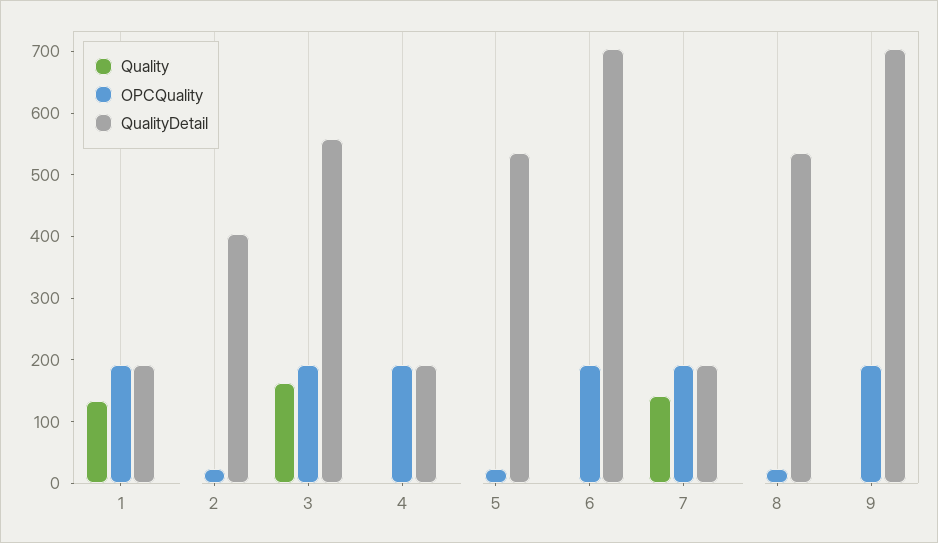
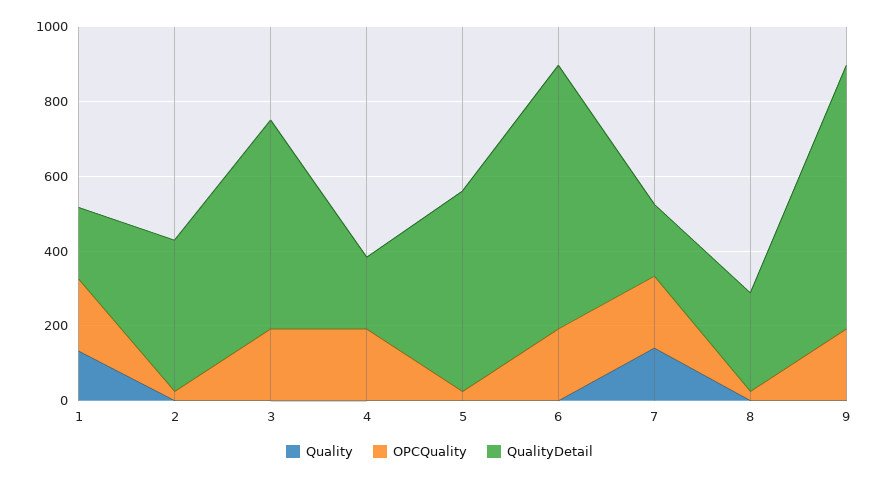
Quality, 3: 160 -> 0
QualityDetail, 8: 540 -> 250

